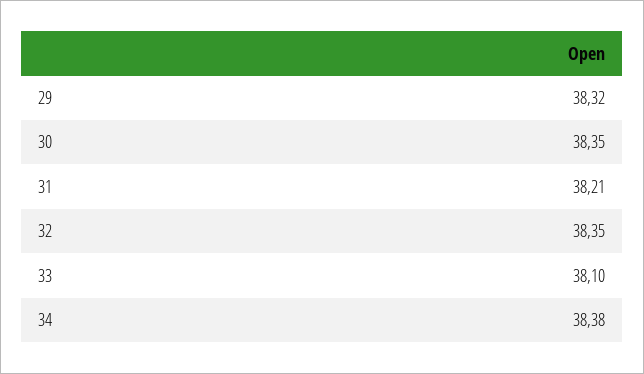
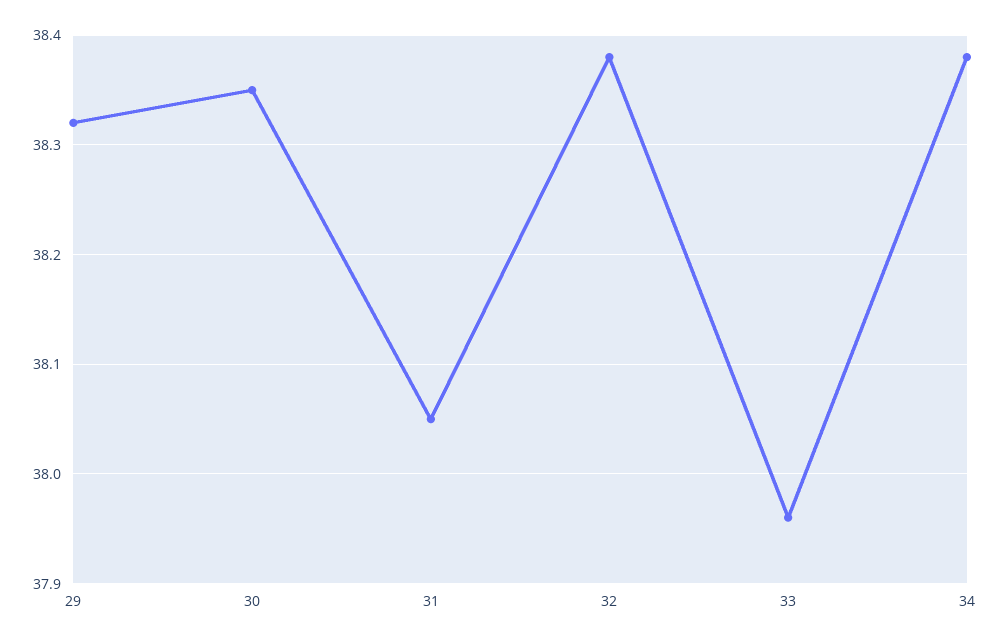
31: 38.21 -> 38.05
32: 38.35 -> 38.38
33: 38.1 -> 37.96

